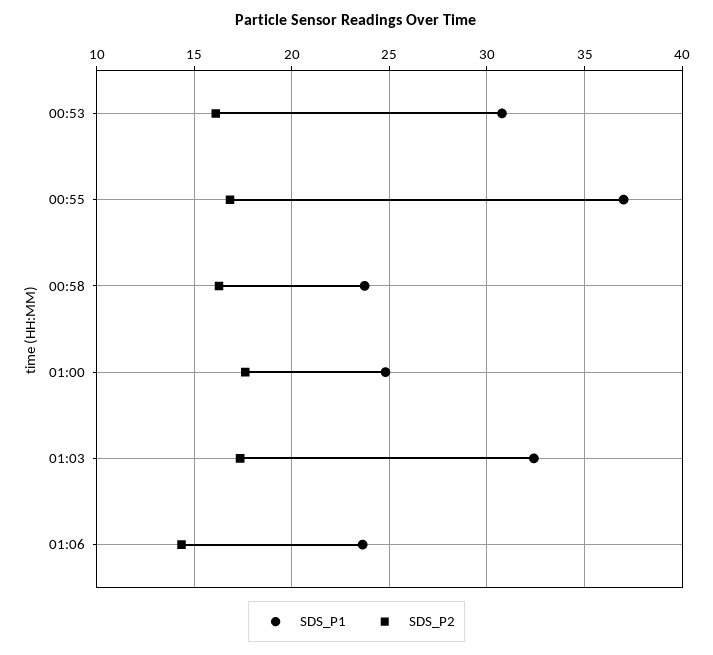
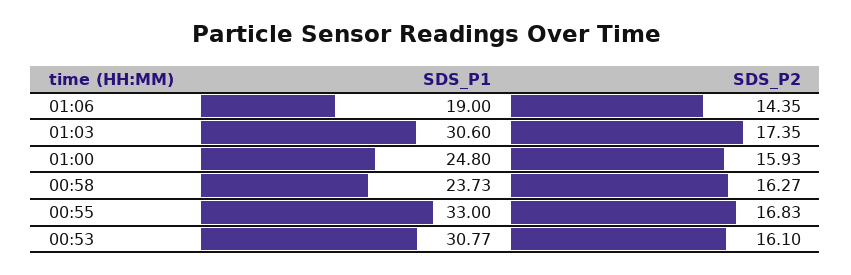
SDS_P1, 00:55: 37 -> 33
SDS_P2, 01:00: 17.5 -> 15.93
SDS_P1, 01:03: 32.5 -> 30.6
SDS_P1, 01:06: 23.5 -> 19

